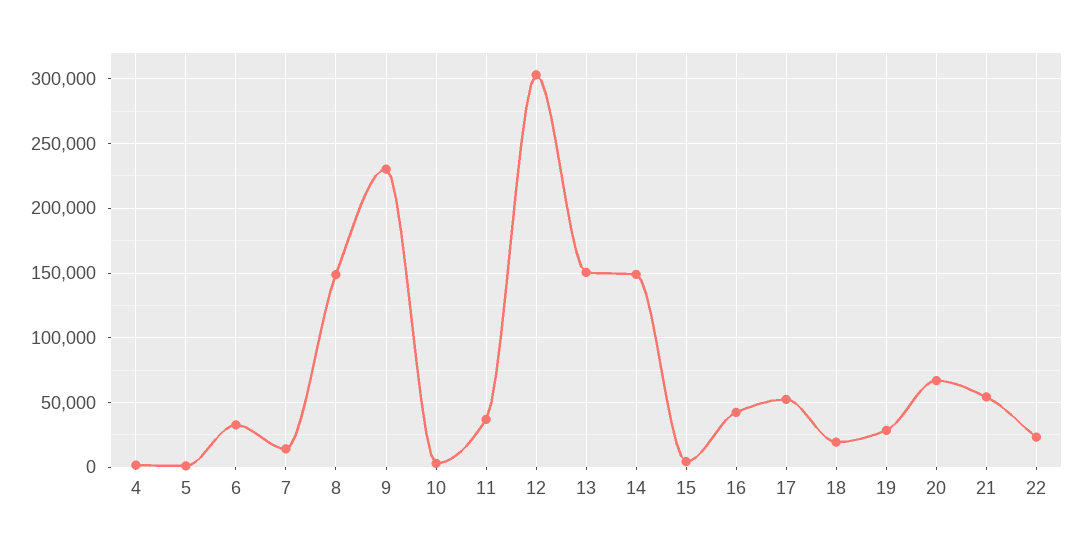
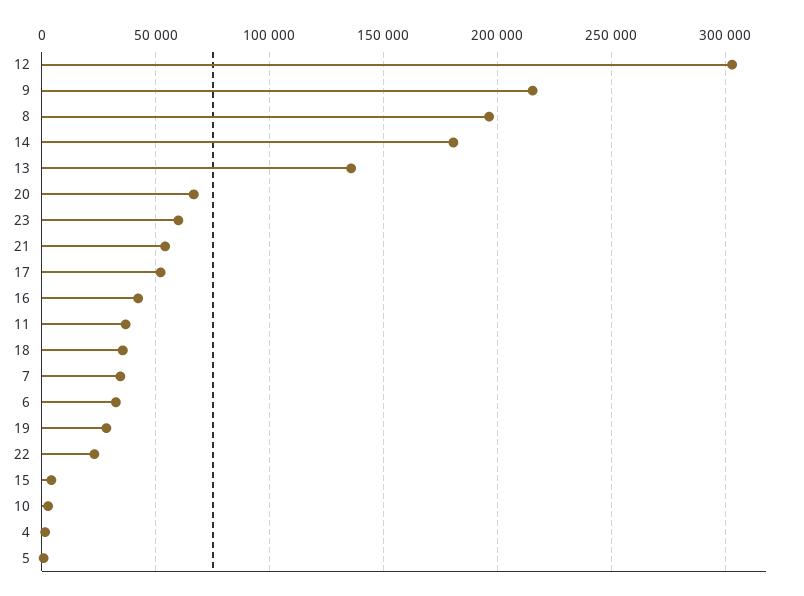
7: 15000 -> 35000
8: 150000 -> 195000
9: 230000 -> 215000
13: 150000 -> 135000
14: 150000 -> 180000
18: 20000 -> 35000
23: none -> 60000

